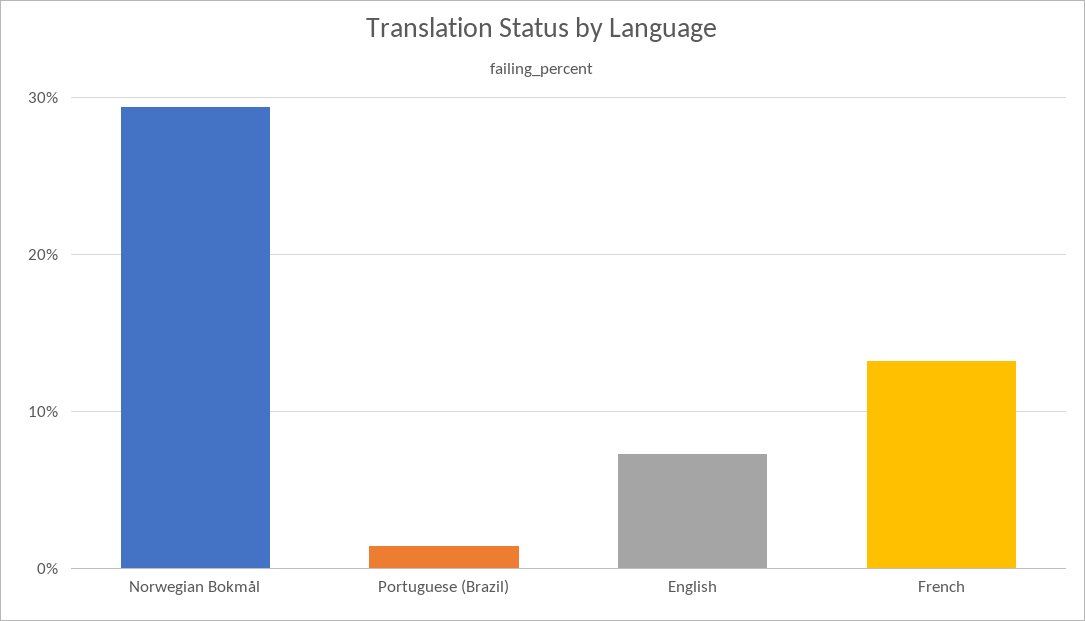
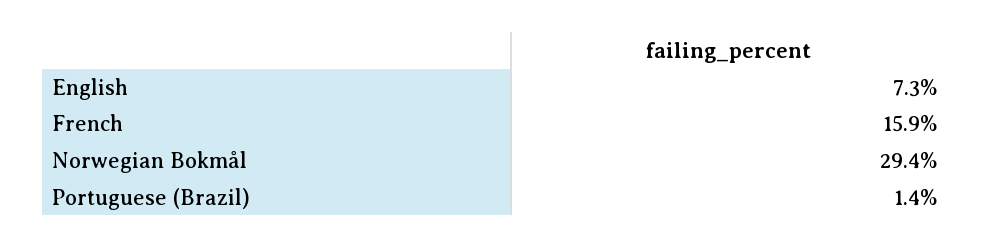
French: 13 -> 15.9

